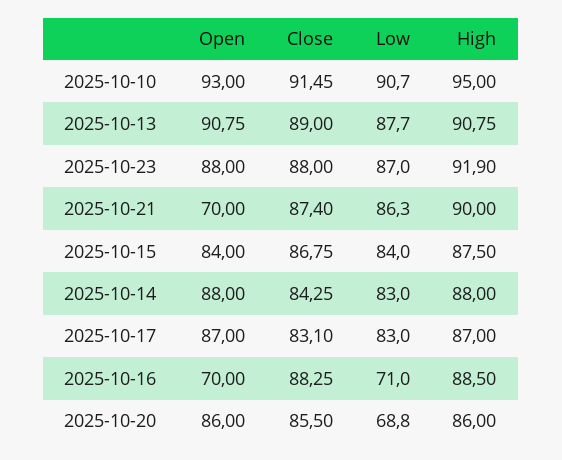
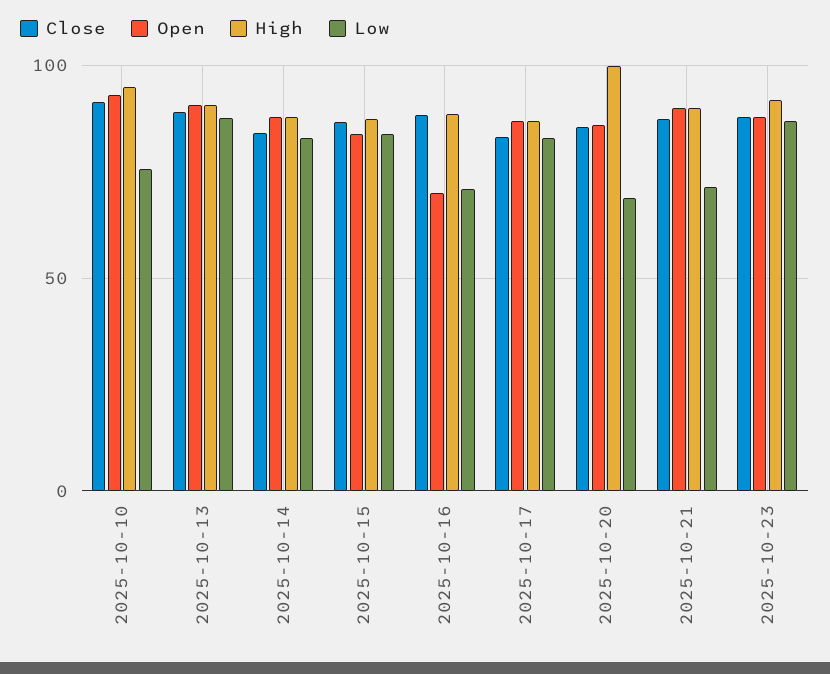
Low, 2025-10-10: 90.7 -> 75
Open, 2025-10-21: 70 -> 90
Low, 2025-10-21: 86.3 -> 70
High, 2025-10-20: 86 -> 100

